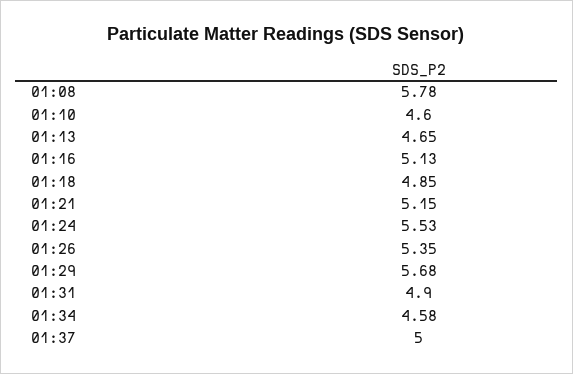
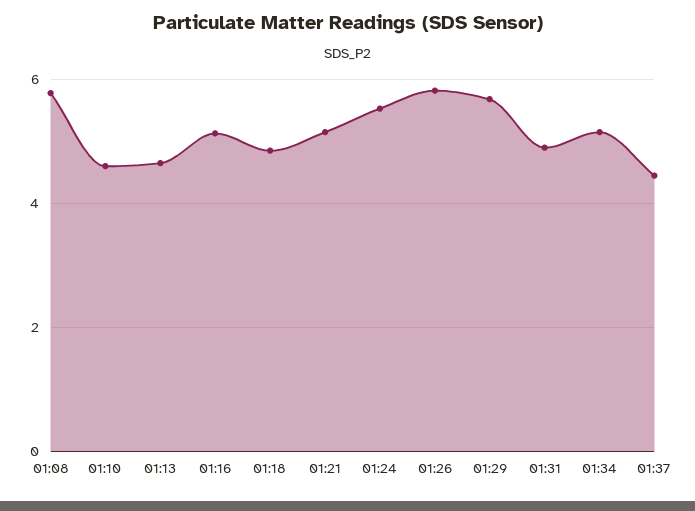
01:26: 5.35 -> 5.8
01:34: 4.58 -> 5.2
01:37: 5 -> 4.4

